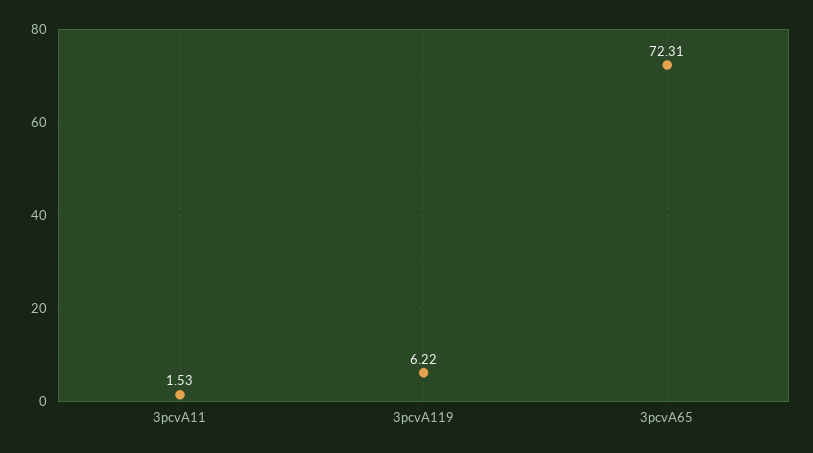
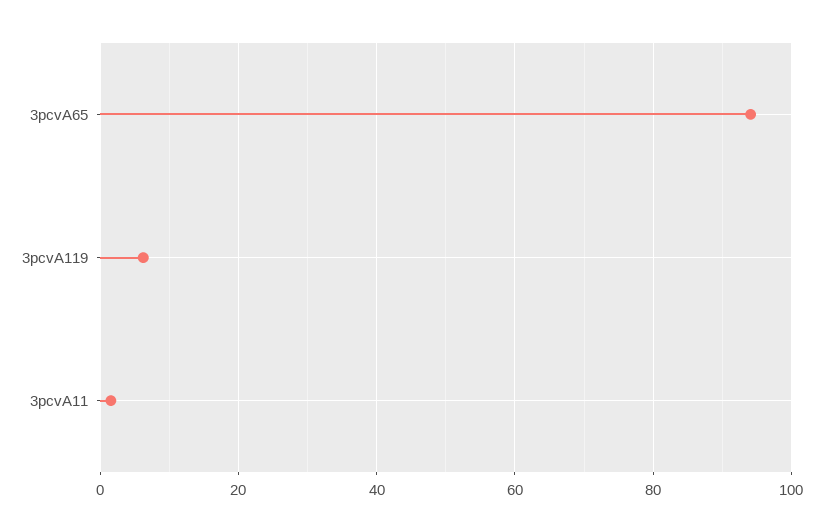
3pcvA65: 72.31 -> 94

